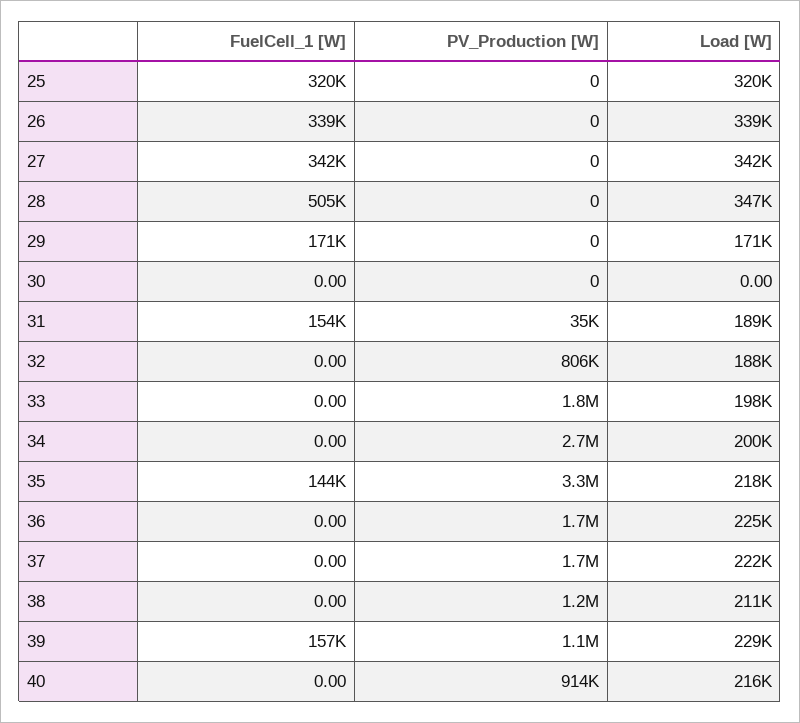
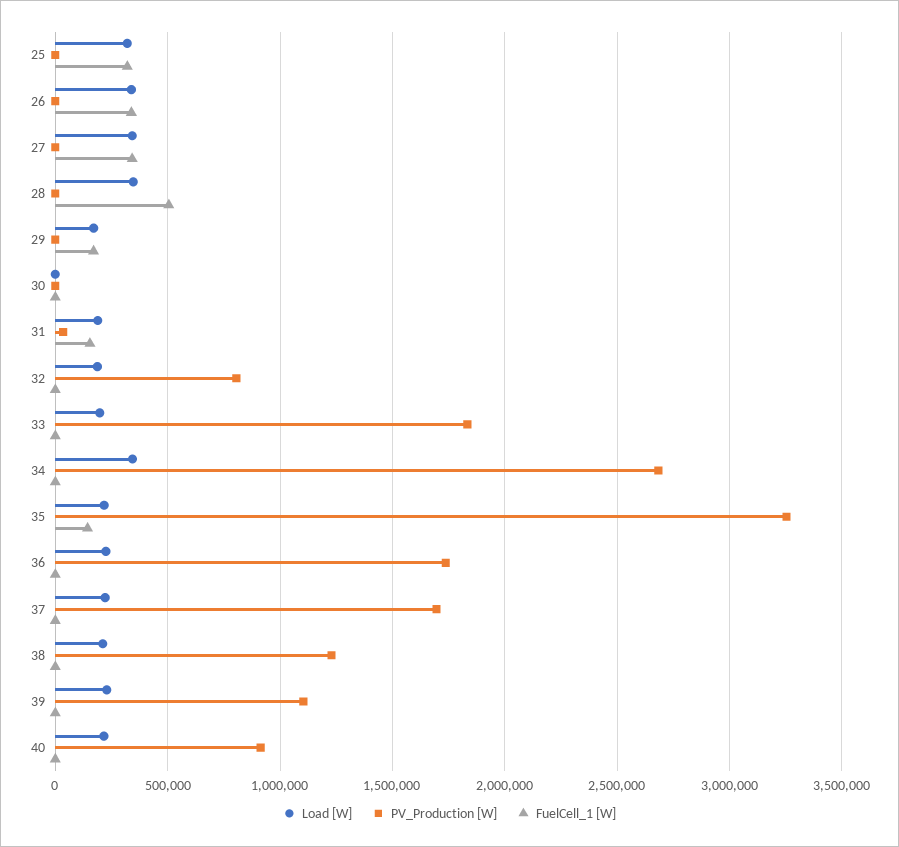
Load [W], 34: 200000 -> 350000
FuelCell_1 [W], 39: 157000 -> 0

